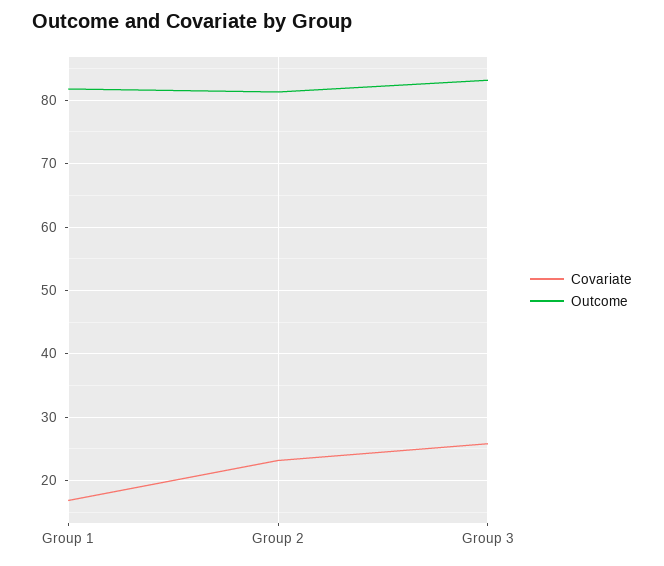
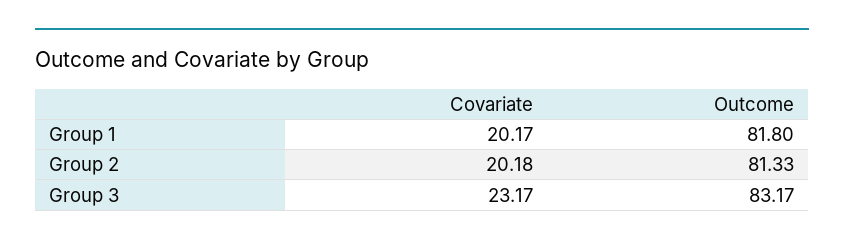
Covariate, Group 1: 17 -> 20.17
Covariate, Group 2: 23 -> 20.18
Covariate, Group 3: 26 -> 23.17

